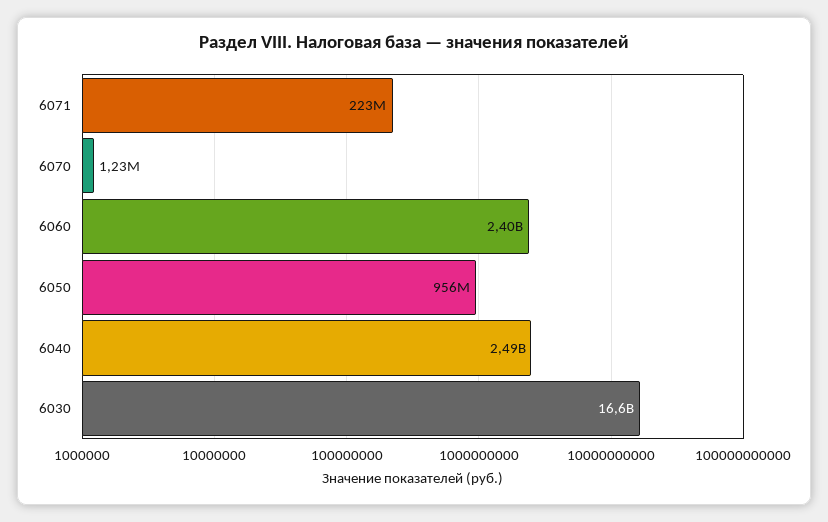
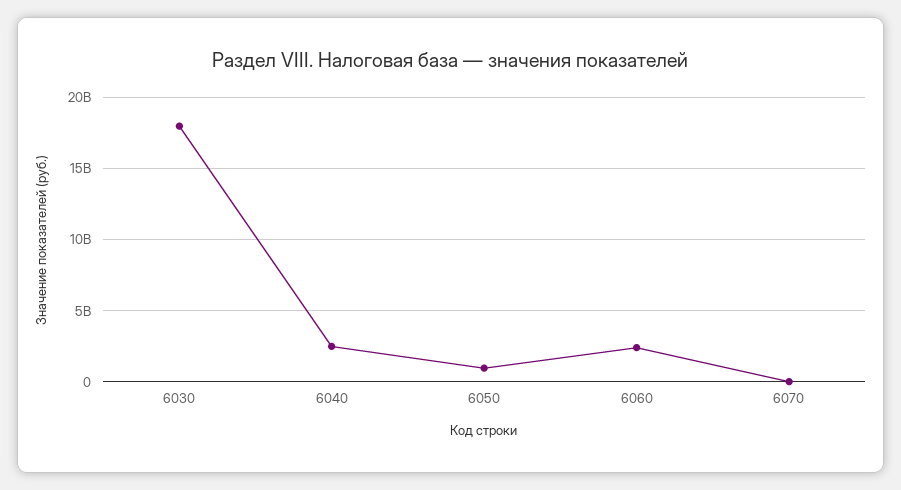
6071: 223000000 -> none
6030: 16600000000 -> 18000000000

